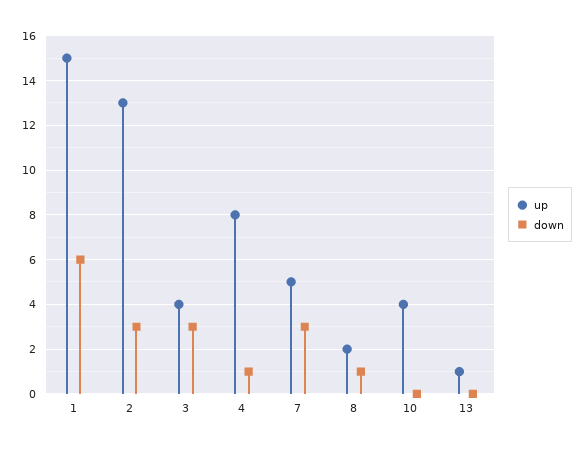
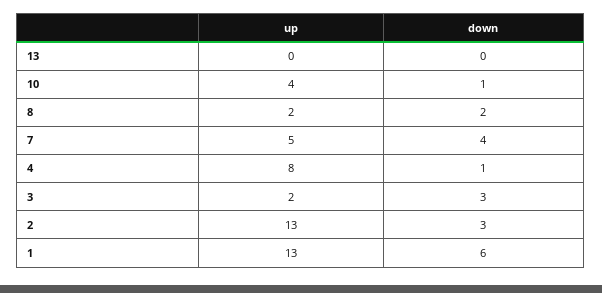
up, 1: 15 -> 13
up, 3: 4 -> 2
down, 7: 3 -> 4
down, 8: 1 -> 2
down, 10: 0 -> 1
up, 13: 1 -> 0

